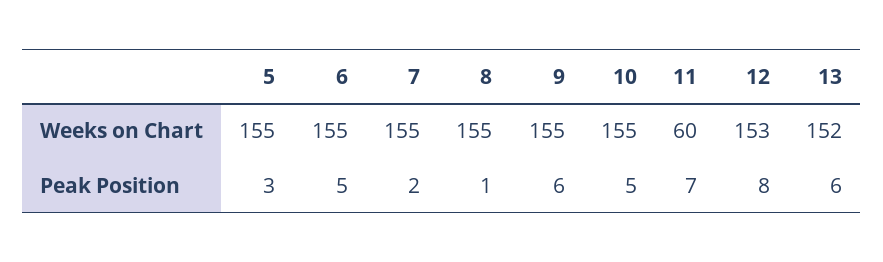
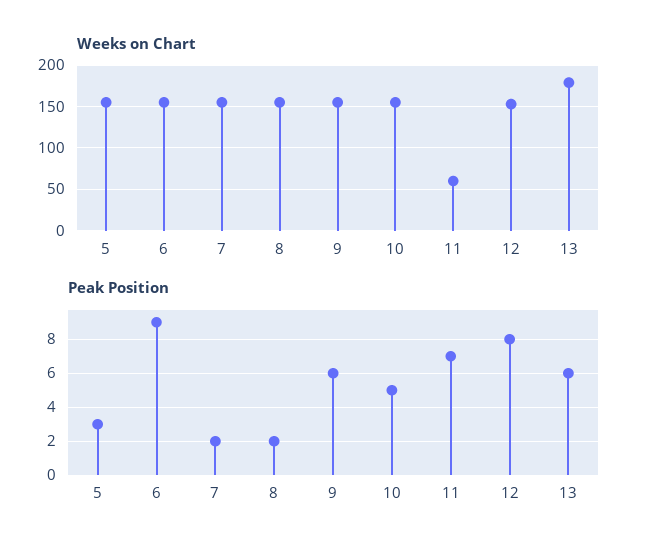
Weeks on Chart, 13: 152 -> 180
Peak Position, 6: 5 -> 9
Peak Position, 8: 1 -> 2

